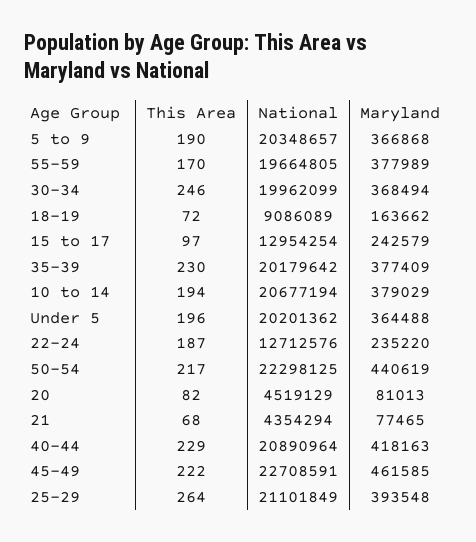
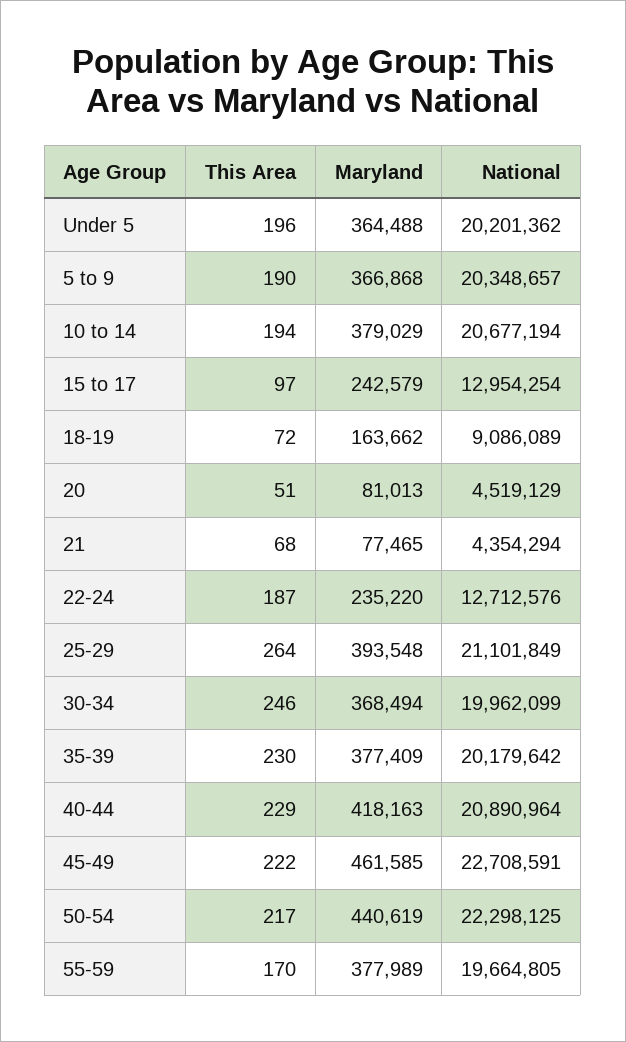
This Area, 20: 82 -> 51

